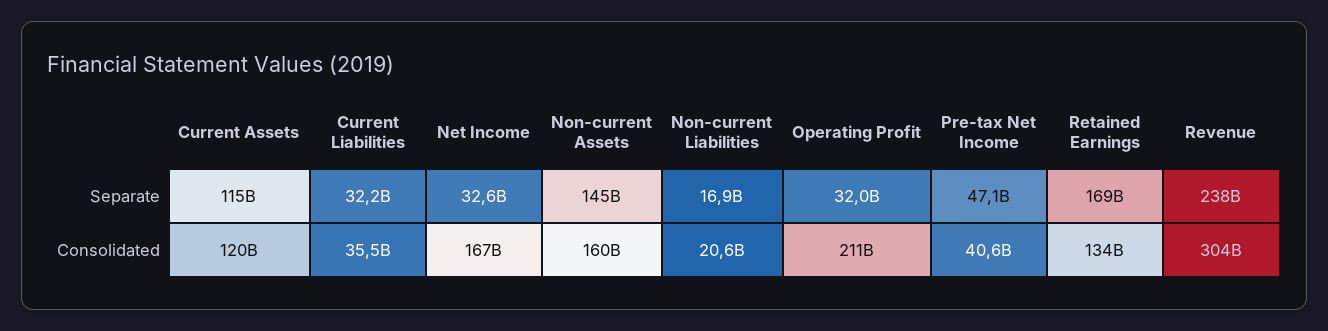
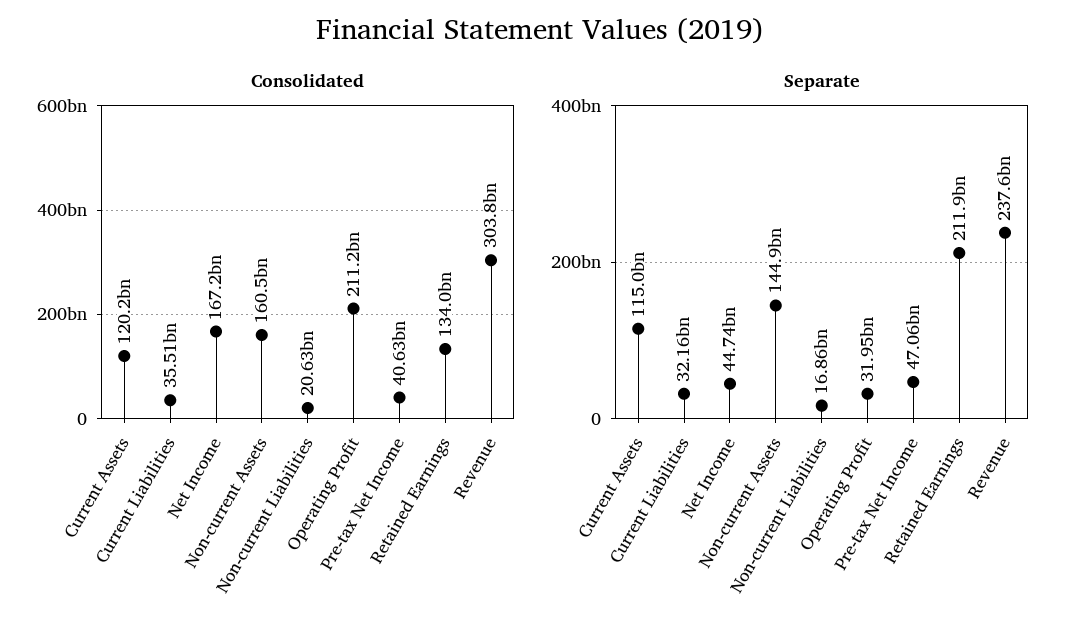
Separate, Net Income: 32600000000 -> 44740000000
Separate, Retained Earnings: 169000000000 -> 211900000000

